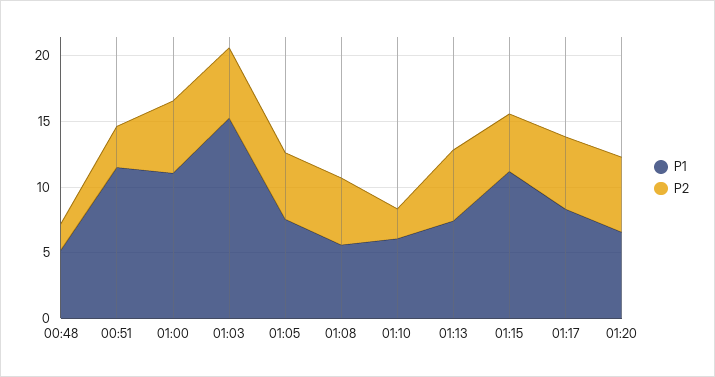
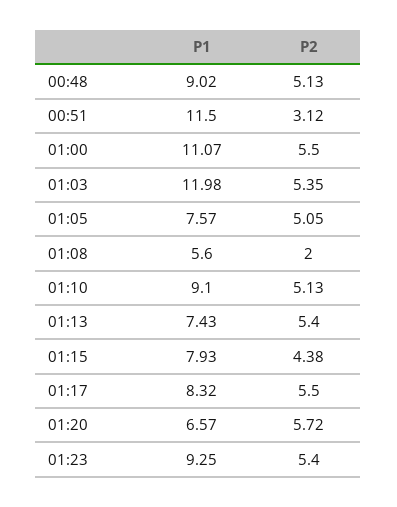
P1, 00:48: 5 -> 9.02
P2, 00:48: 2 -> 5.13
P1, 01:03: 15 -> 11.98
P2, 01:08: 5 -> 2
P1, 01:10: 6 -> 9.1
P2, 01:10: 2 -> 5.13
P1, 01:15: 11 -> 7.93
P1, 01:23: none -> 9.25
P2, 01:23: none -> 5.4

